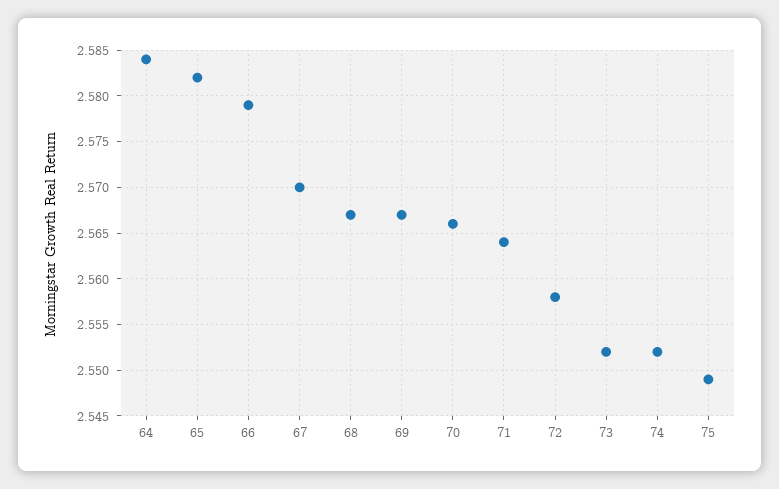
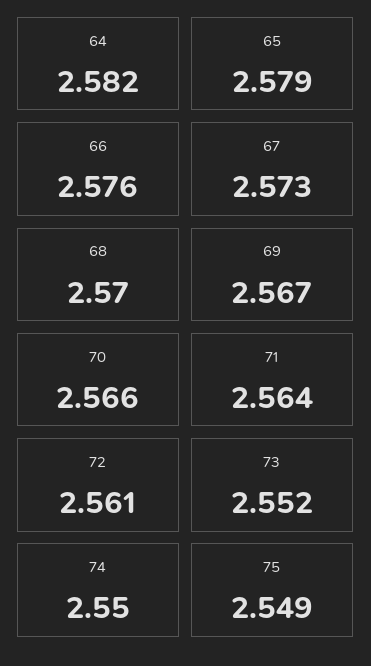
64: 2.584 -> 2.582
65: 2.582 -> 2.579
66: 2.579 -> 2.576
67: 2.57 -> 2.573
68: 2.567 -> 2.57
72: 2.558 -> 2.561
74: 2.552 -> 2.55

